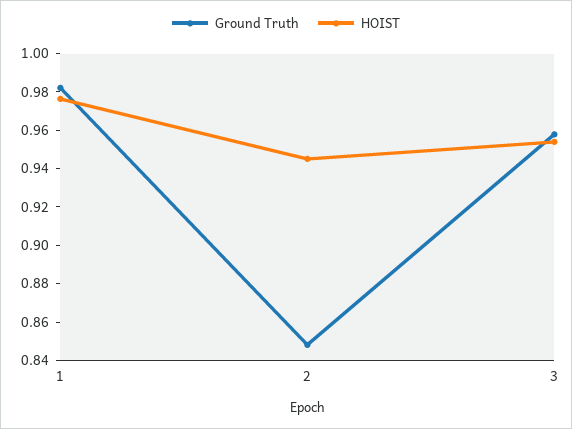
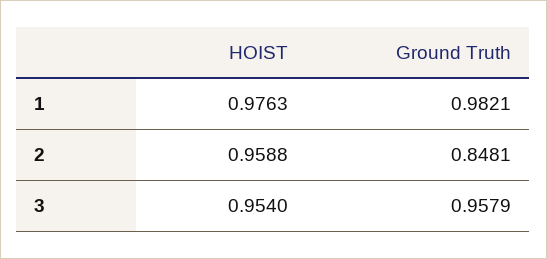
HOIST, 2: 0.945 -> 0.9588

